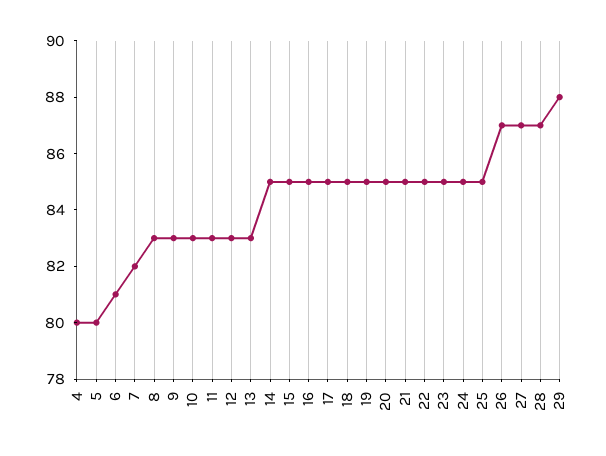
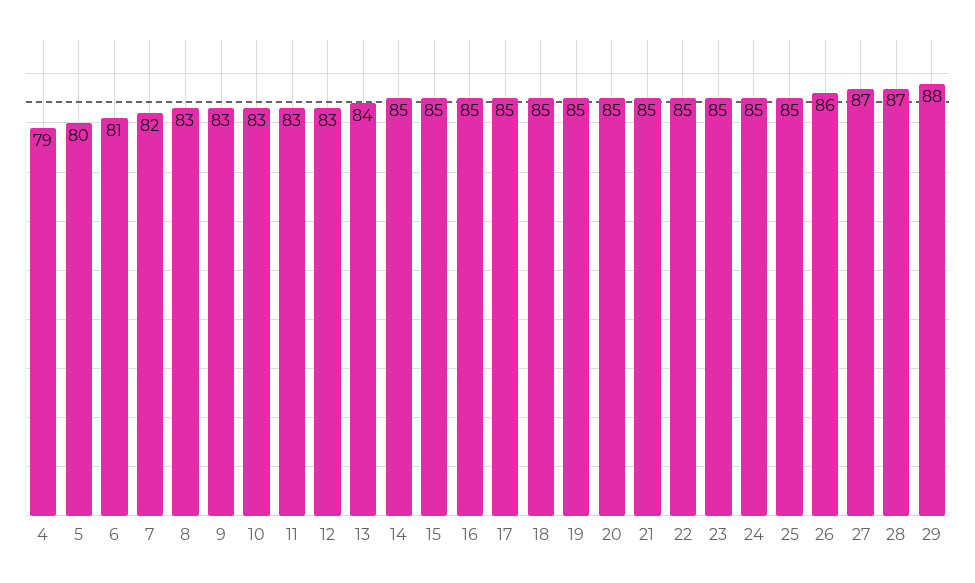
4: 80 -> 79
13: 83 -> 84
26: 87 -> 86

